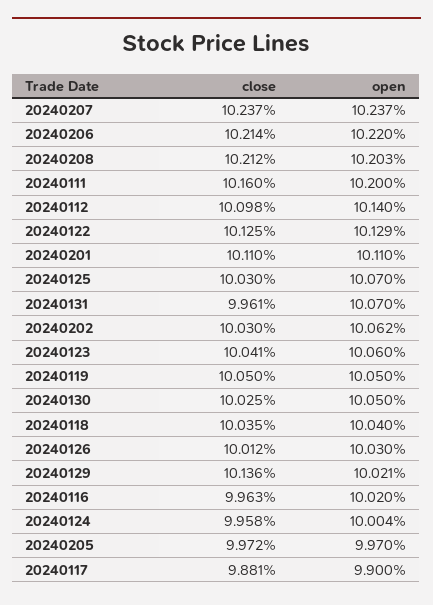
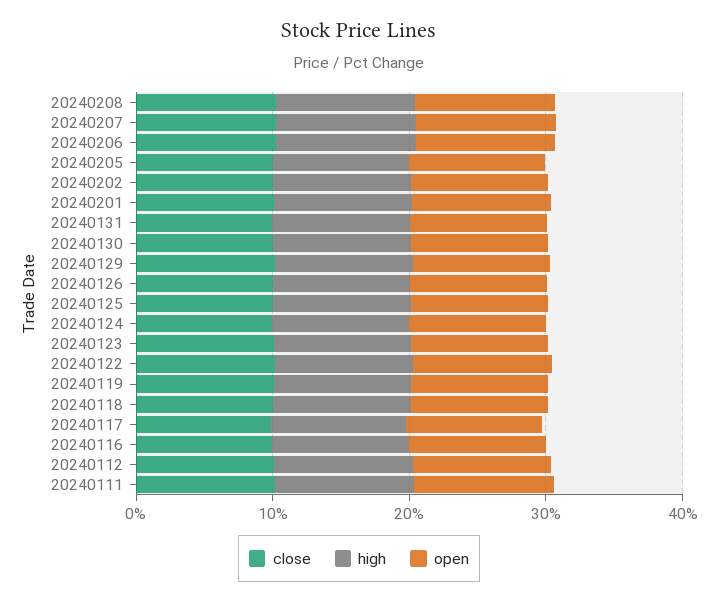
high, 20240208: none -> 10
high, 20240207: none -> 10
high, 20240206: none -> 10
high, 20240205: none -> 10
high, 20240202: none -> 10
high, 20240201: none -> 10
high, 20240131: none -> 10
high, 20240130: none -> 10
high, 20240129: none -> 10
high, 20240126: none -> 10
high, 20240125: none -> 10
high, 20240124: none -> 10
high, 20240123: none -> 10
high, 20240122: none -> 10
high, 20240119: none -> 10
high, 20240118: none -> 10
high, 20240117: none -> 10
high, 20240116: none -> 10
high, 20240112: none -> 10
high, 20240111: none -> 10

